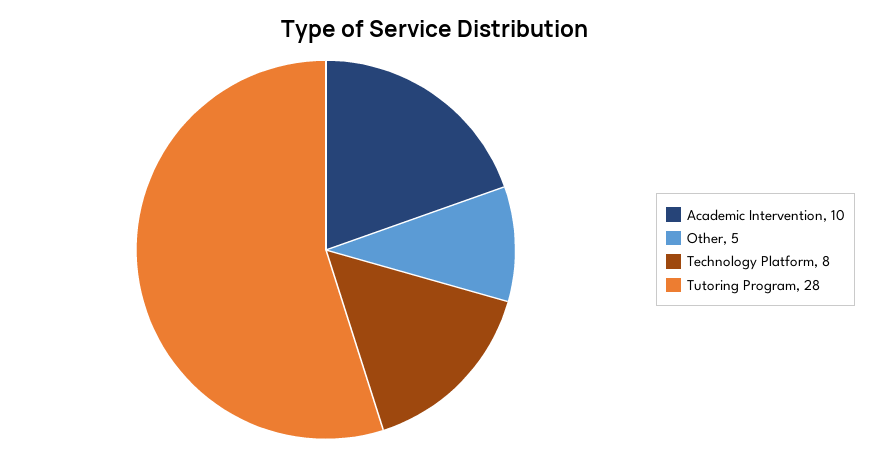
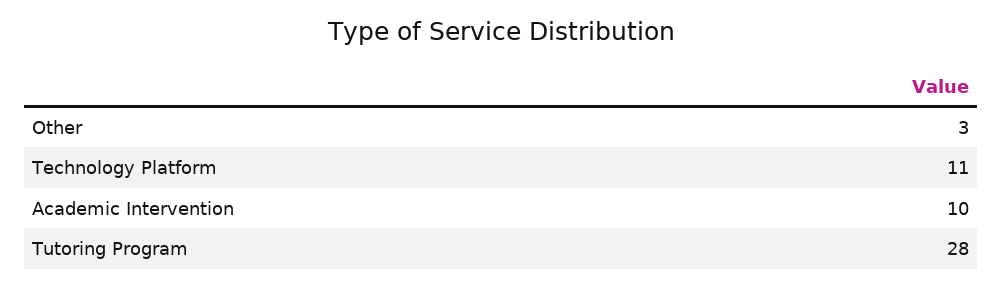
Other: 5 -> 3
Technology Platform: 8 -> 11

